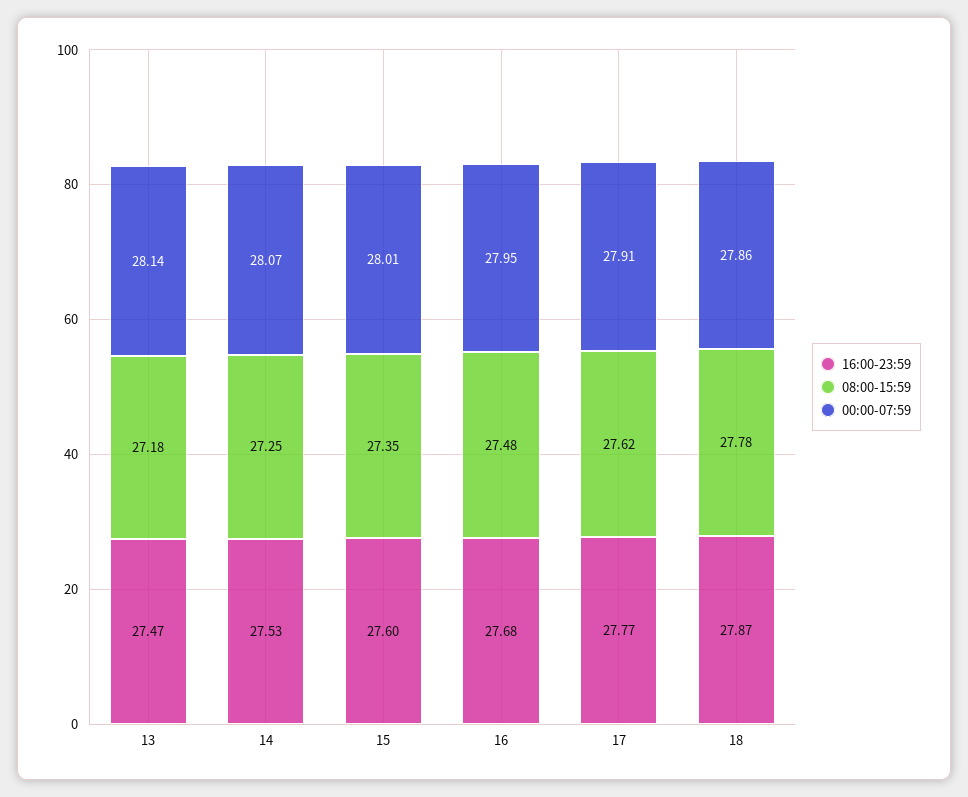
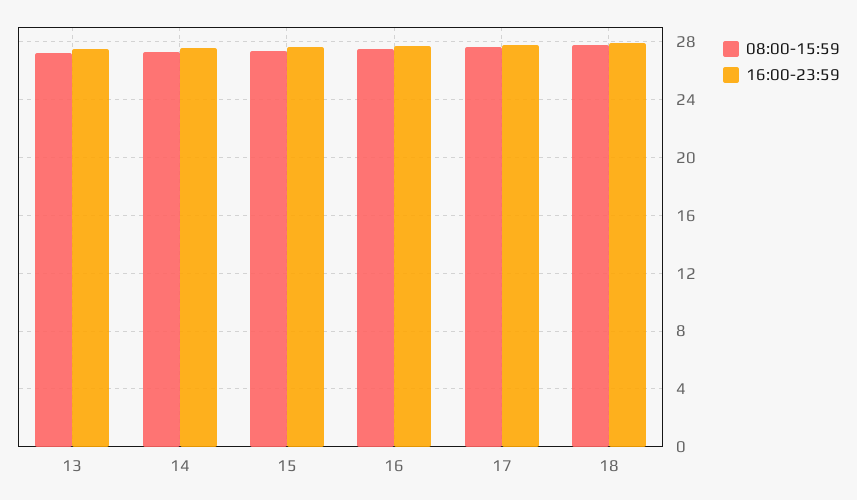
00:00-07:59, 13: 28.14 -> none
00:00-07:59, 14: 28.07 -> none
00:00-07:59, 15: 28.01 -> none
00:00-07:59, 16: 27.95 -> none
00:00-07:59, 17: 27.91 -> none
00:00-07:59, 18: 27.86 -> none

